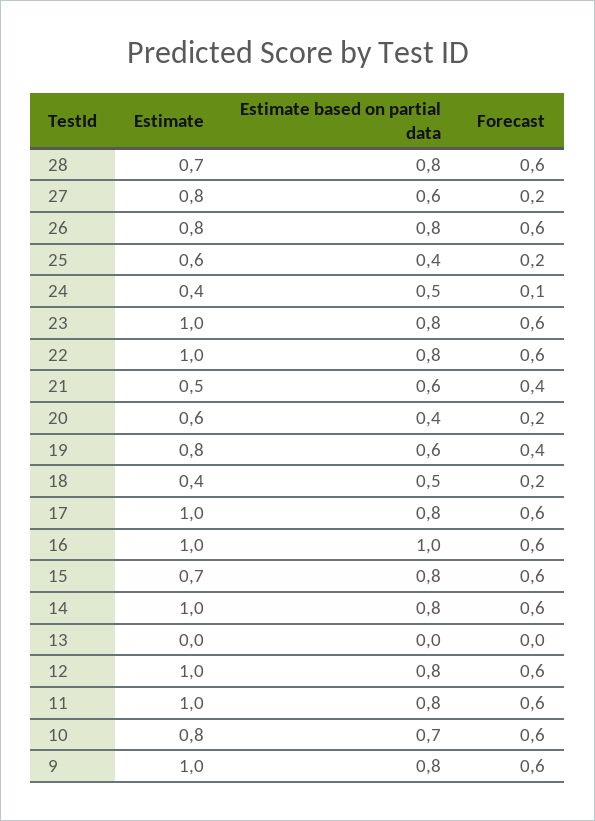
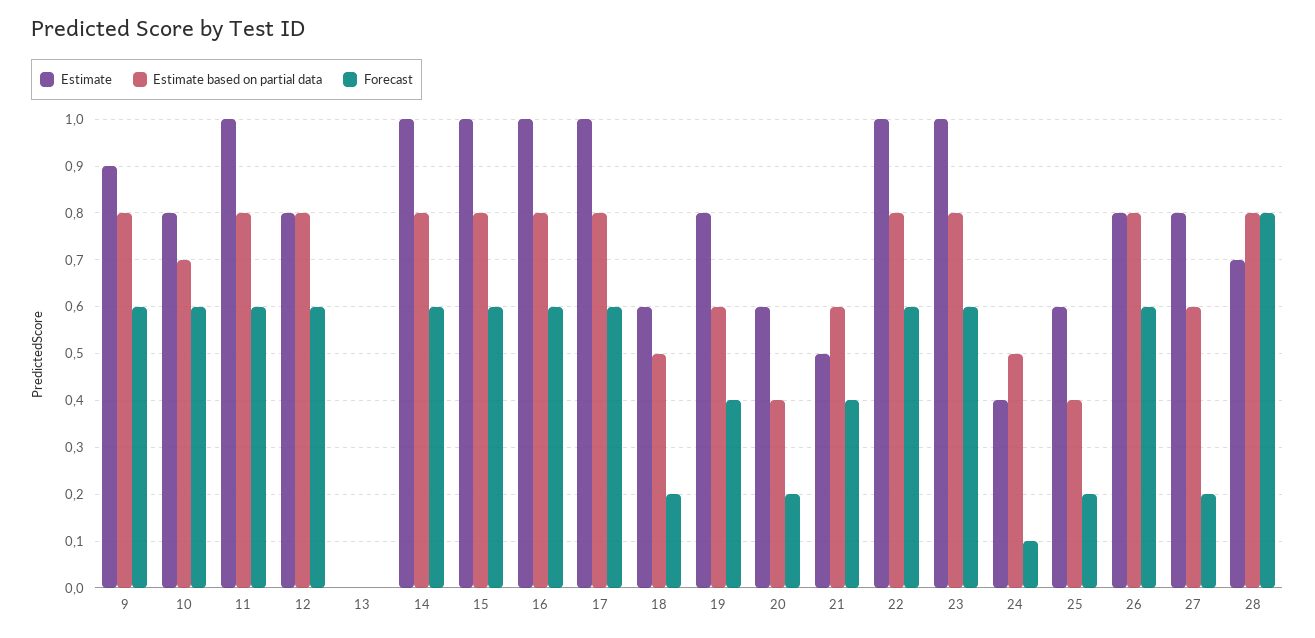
Forecast, 28: 0.6 -> 0.8
Estimate, 18: 0.4 -> 0.6
Estimate based on partial data, 16: 1 -> 0.8
Estimate, 15: 0.7 -> 1
Estimate, 12: 1 -> 0.8
Estimate, 9: 1 -> 0.9

